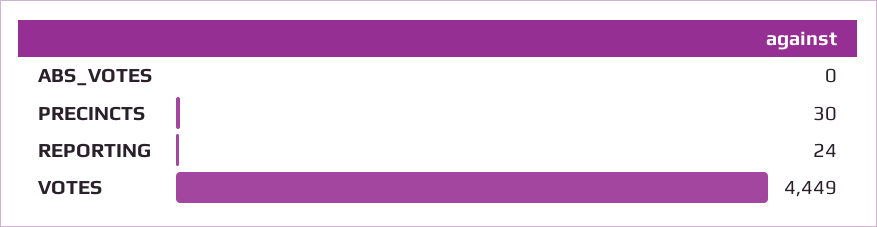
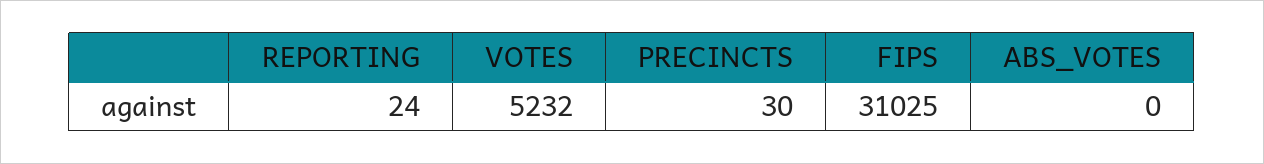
VOTES: 4449 -> 5232
FIPS: none -> 31025

